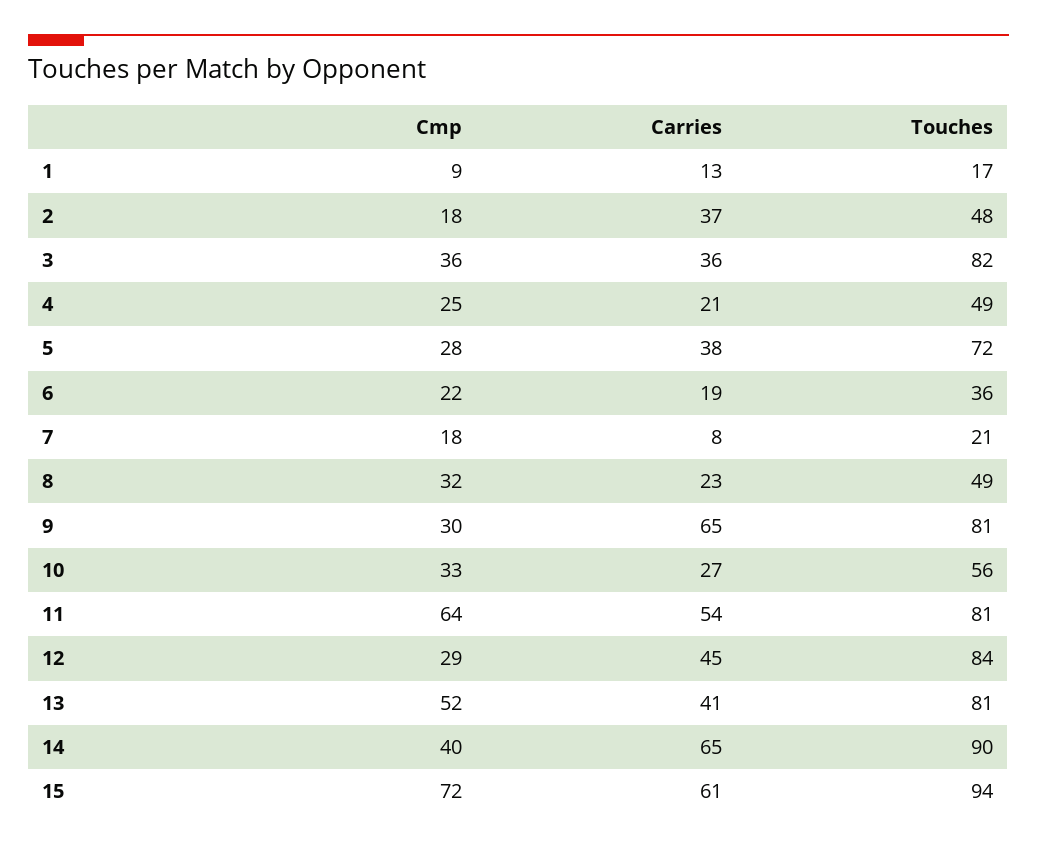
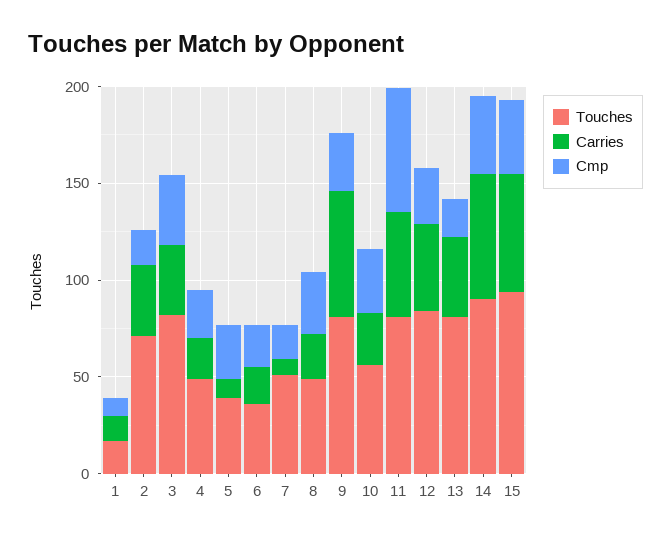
Touches, 2: 48 -> 70
Carries, 5: 38 -> 10
Touches, 5: 72 -> 40
Touches, 7: 21 -> 50
Cmp, 13: 52 -> 20
Cmp, 15: 72 -> 40

